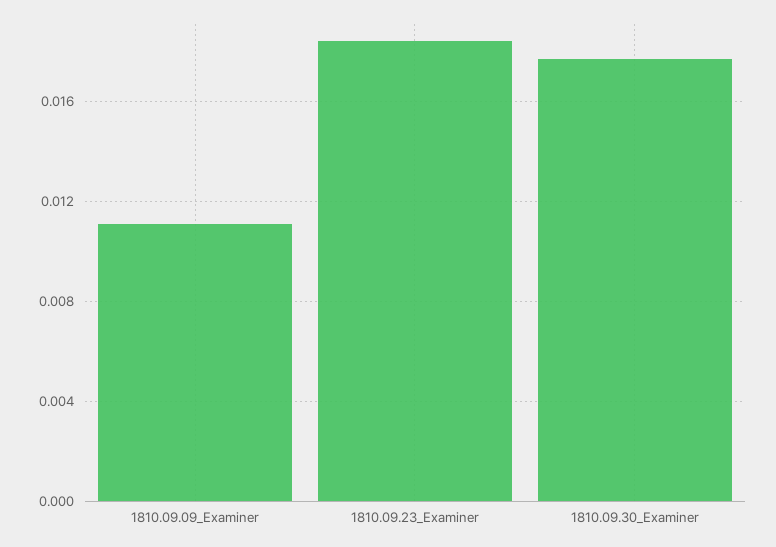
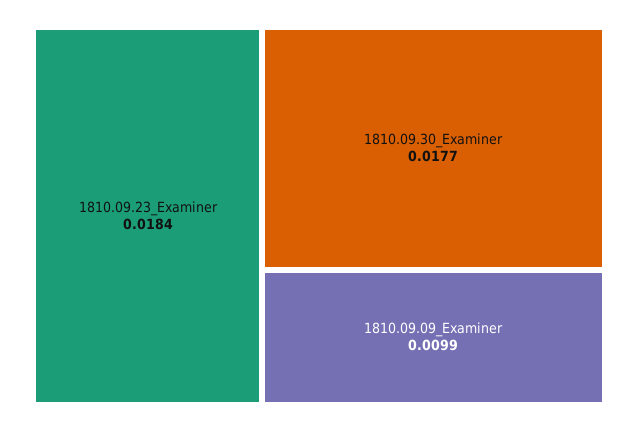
1810.09.09_Examiner: 0.011 -> 0.0099

